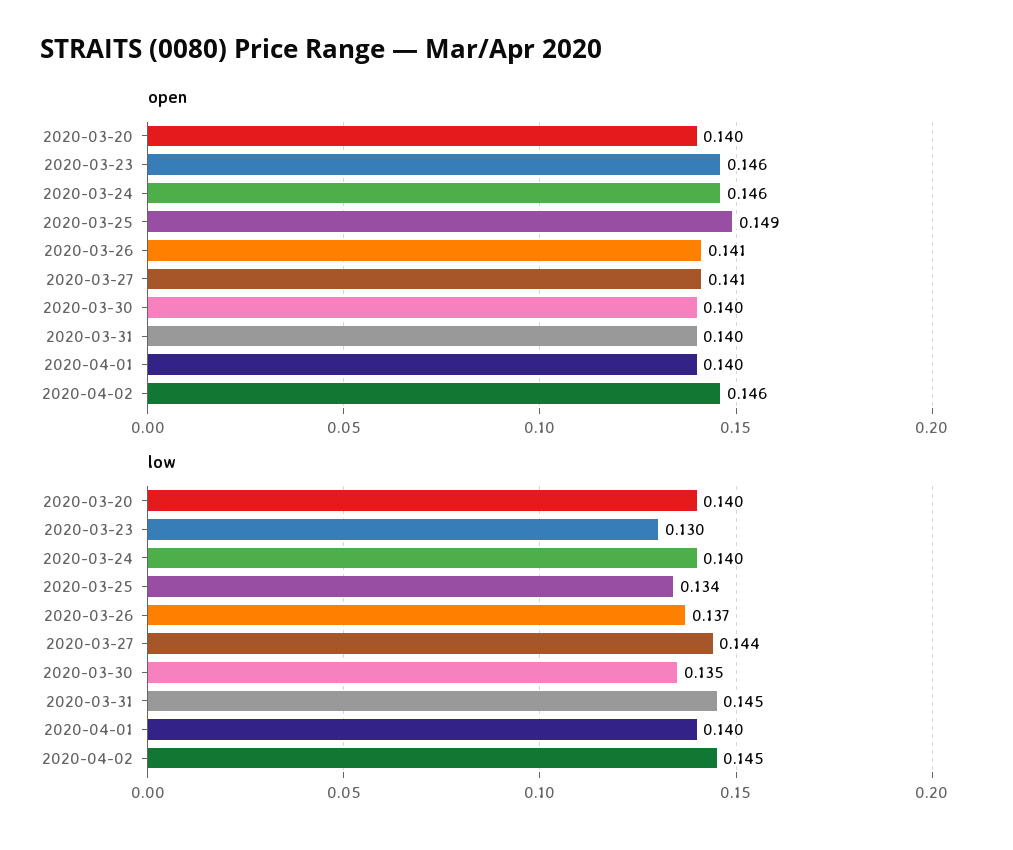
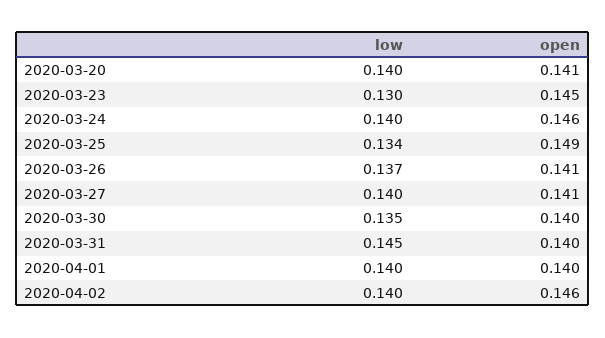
open, 2020-03-20: 0.14 -> 0.141
open, 2020-03-23: 0.146 -> 0.145
low, 2020-03-27: 0.144 -> 0.14
low, 2020-04-02: 0.145 -> 0.14

